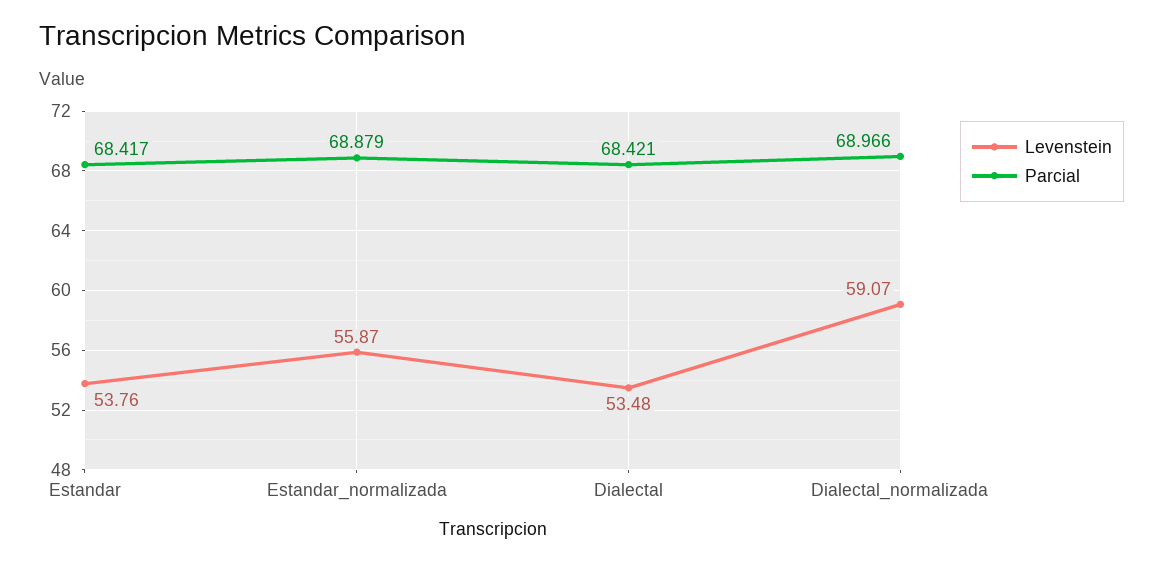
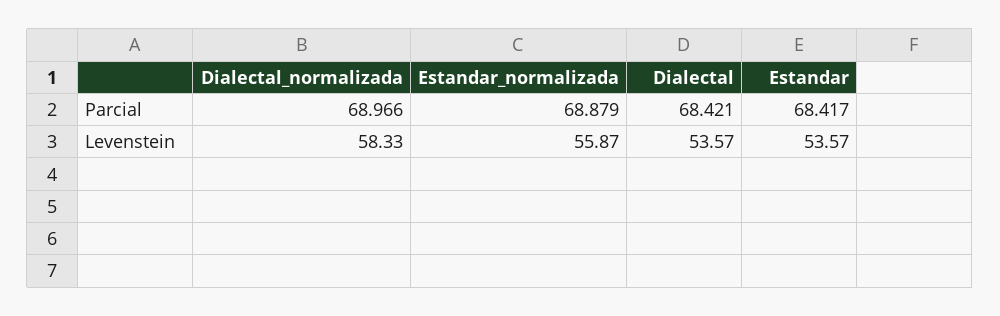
Levenstein, Estandar: 53.76 -> 53.57
Levenstein, Dialectal: 53.48 -> 53.57
Levenstein, Dialectal_normalizada: 59.07 -> 58.33

